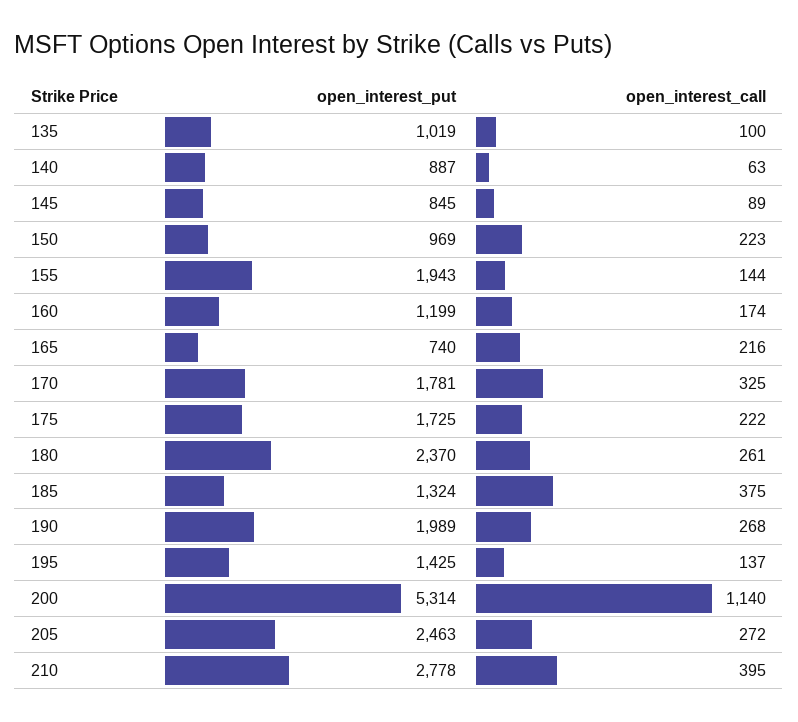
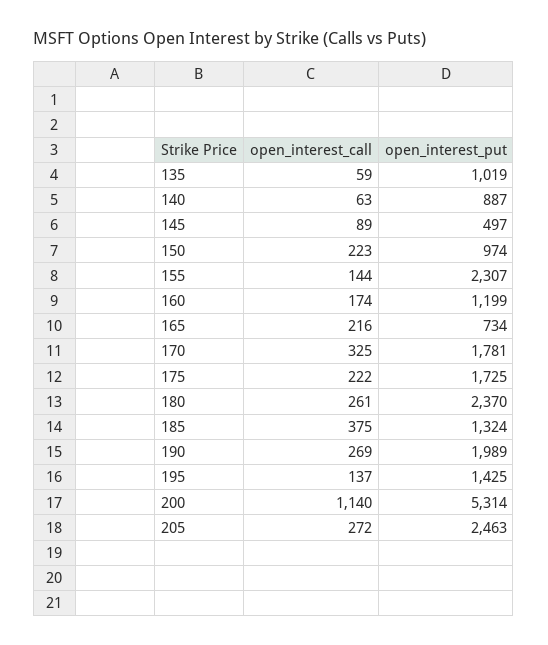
open_interest_call, 135: 100 -> 59
open_interest_put, 145: 845 -> 497
open_interest_put, 150: 969 -> 974
open_interest_put, 155: 1943 -> 2307
open_interest_put, 165: 740 -> 734
open_interest_call, 190: 268 -> 269
open_interest_put, 210: 2778 -> none
open_interest_call, 210: 395 -> none

